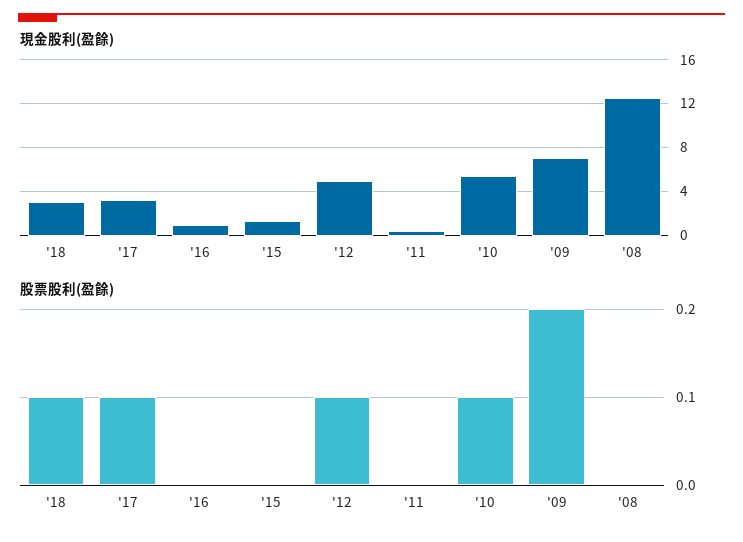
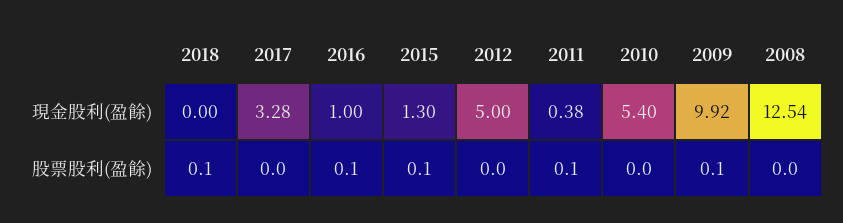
現金股利(盈餘), '18: 3 -> 0
現金股利(盈餘), '09: 7 -> 9.92
股票股利(盈餘), '17: 0.1 -> 0
股票股利(盈餘), '16: 0 -> 0.1
股票股利(盈餘), '15: 0 -> 0.1
股票股利(盈餘), '12: 0.1 -> 0
股票股利(盈餘), '11: 0 -> 0.1
股票股利(盈餘), '10: 0.1 -> 0
股票股利(盈餘), '09: 0.2 -> 0.1

